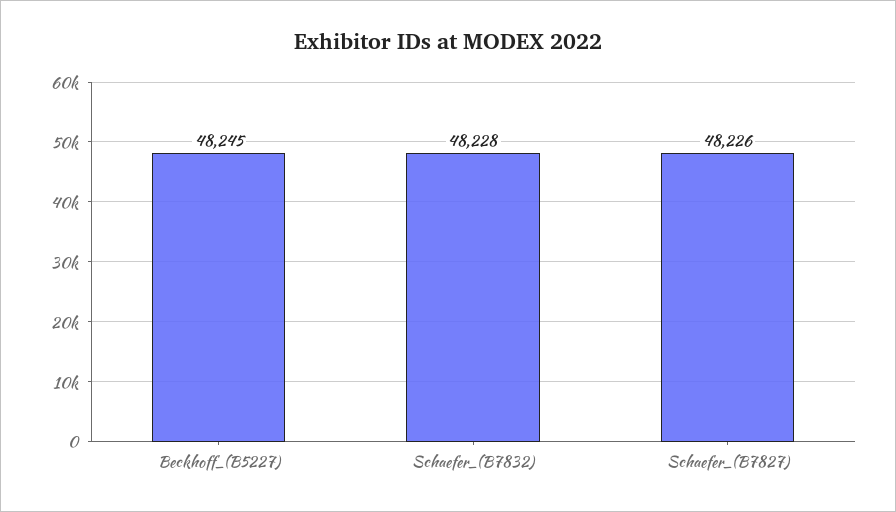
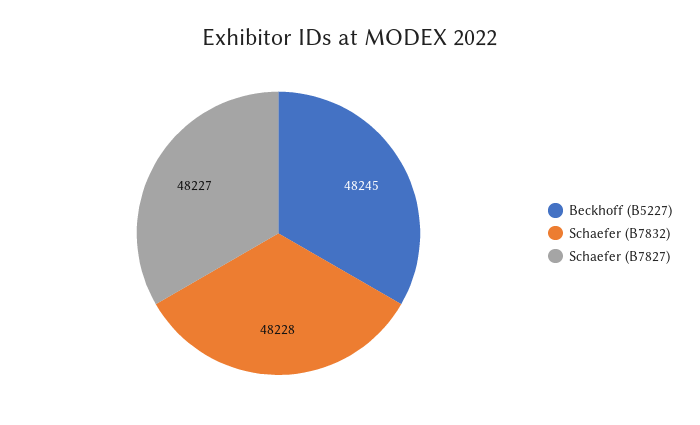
Schaefer_(B7827): 48226 -> 48227

